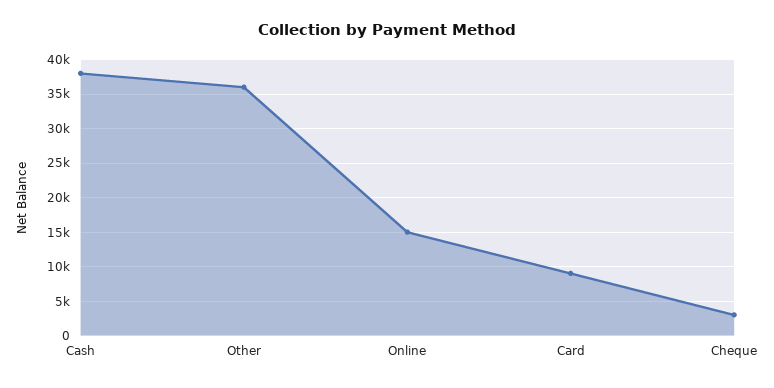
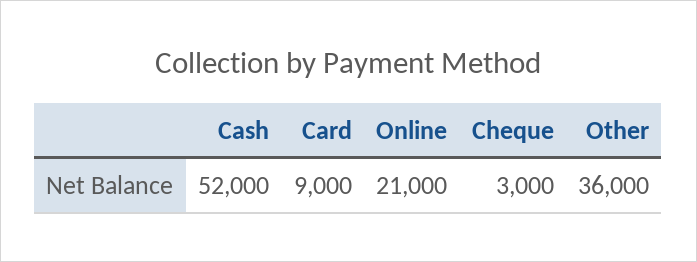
Cash: 38000 -> 52000
Online: 15000 -> 21000

